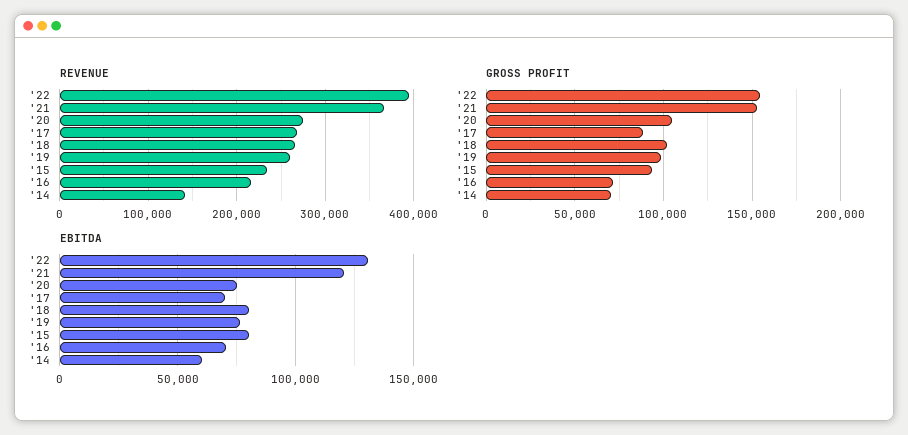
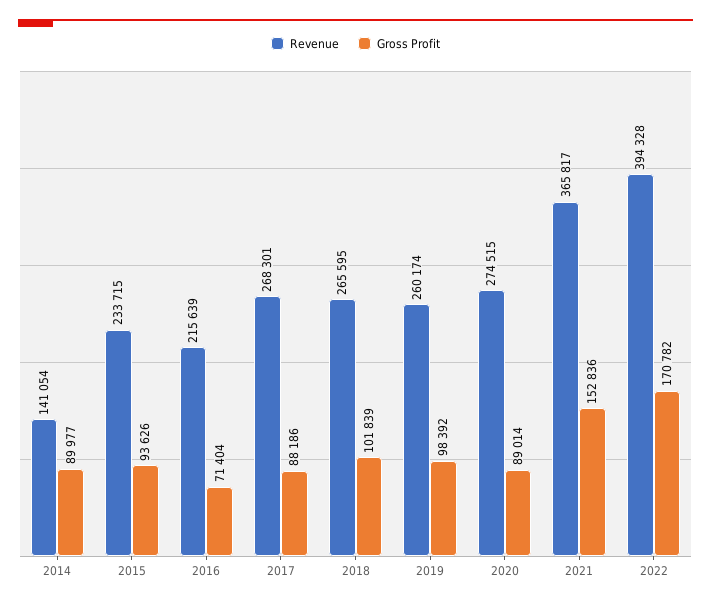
GROSS PROFIT, '22: 155000 -> 170782
GROSS PROFIT, '20: 105000 -> 89014
GROSS PROFIT, '14: 70000 -> 89977
EBITDA, '22: 130000 -> none
EBITDA, '21: 120000 -> none
EBITDA, '20: 75000 -> none
EBITDA, '17: 70000 -> none
EBITDA, '18: 80000 -> none
EBITDA, '19: 75000 -> none
EBITDA, '15: 80000 -> none
EBITDA, '16: 70000 -> none
EBITDA, '14: 60000 -> none

